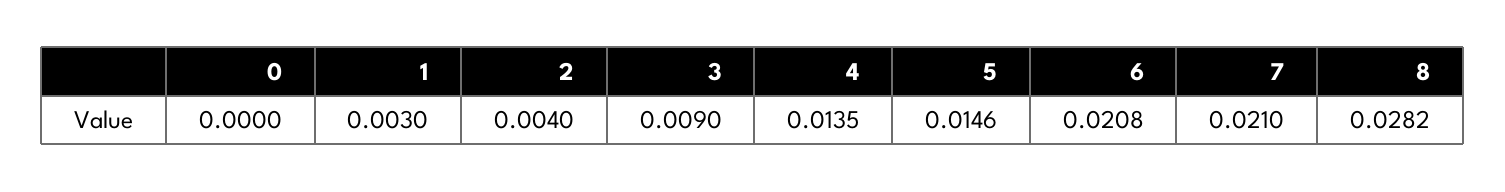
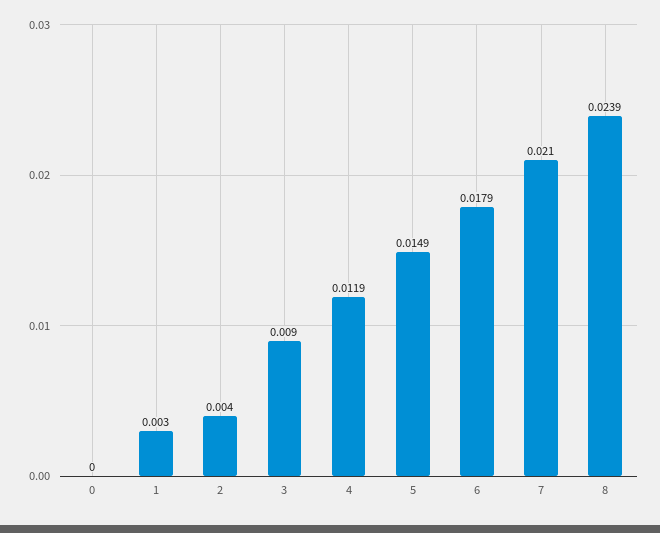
4: 0.0135 -> 0.0119
5: 0.0146 -> 0.0149
6: 0.0208 -> 0.0179
8: 0.0282 -> 0.0239

